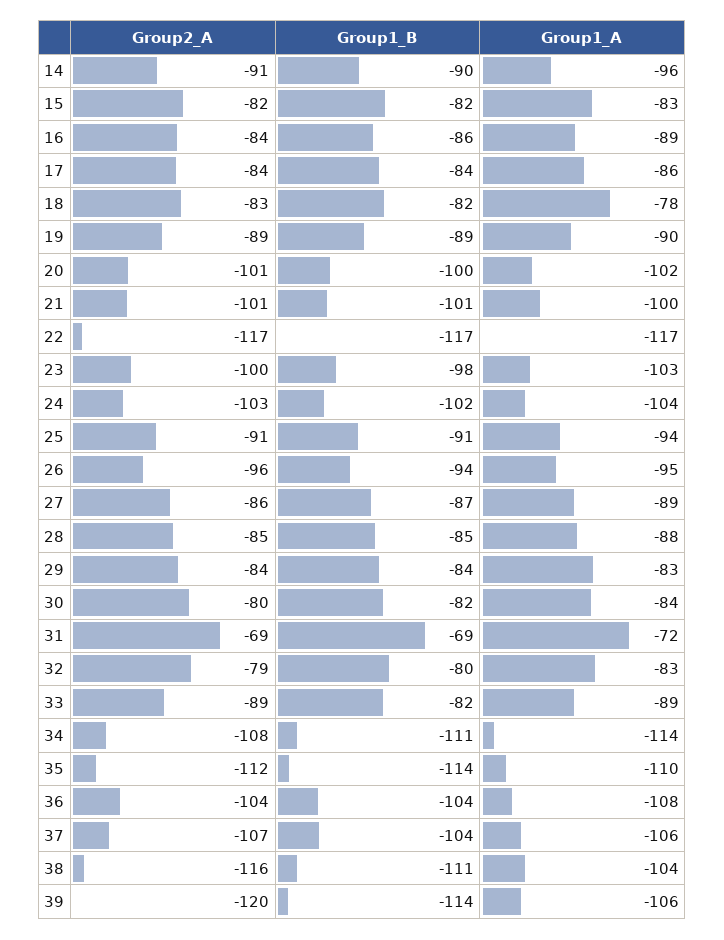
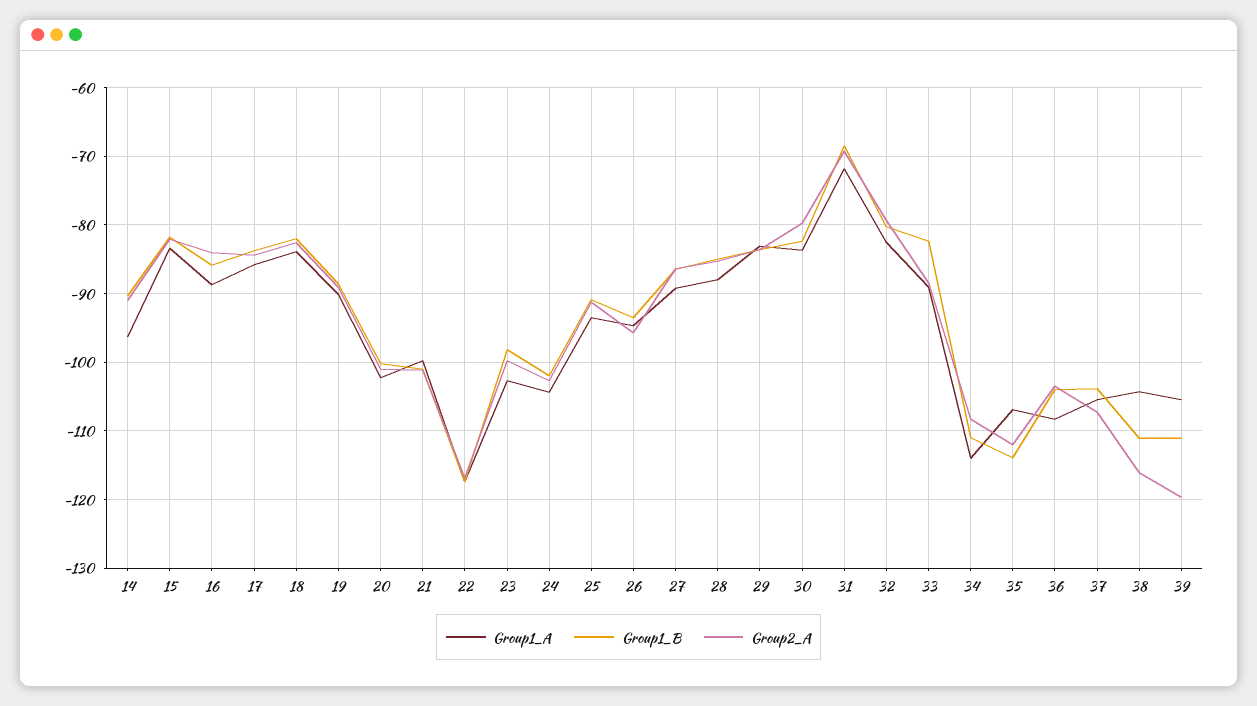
Group1_A, 18: -78 -> -84
Group1_A, 35: -110 -> -107
Group1_B, 39: -114 -> -111

